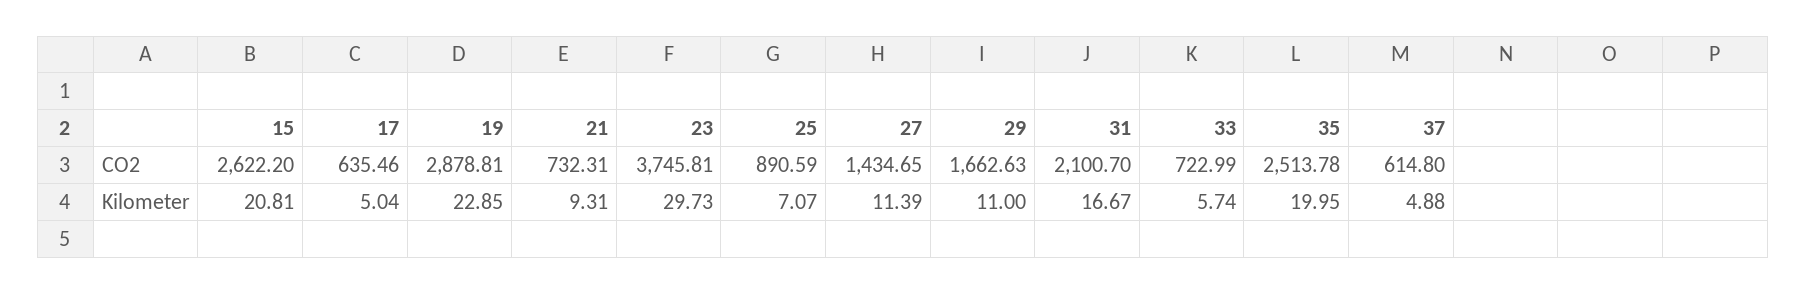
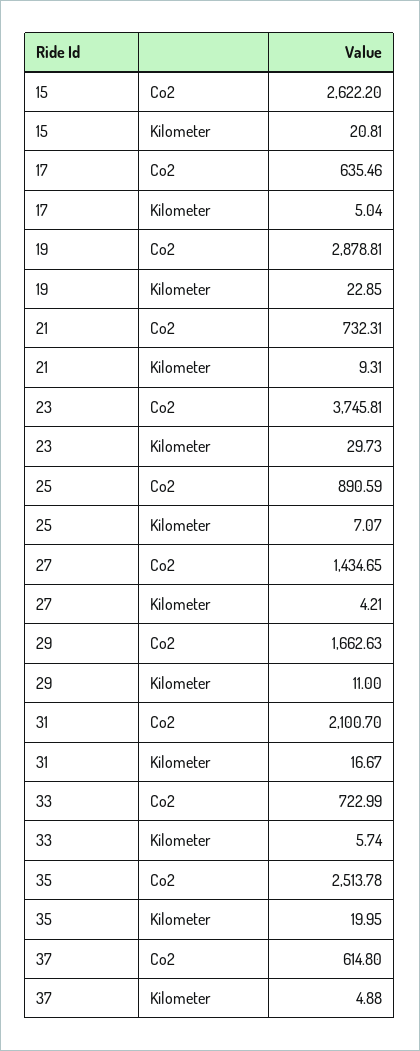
27, Kilometer: 11.39 -> 4.21

